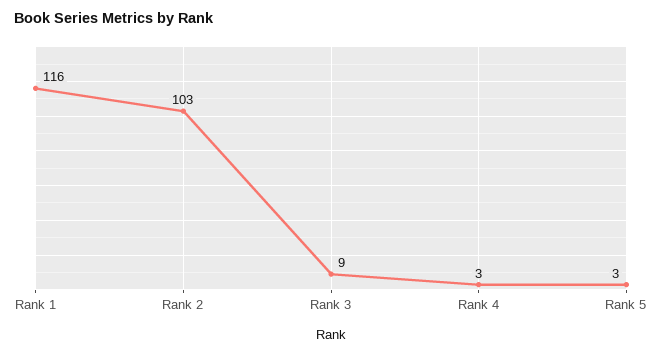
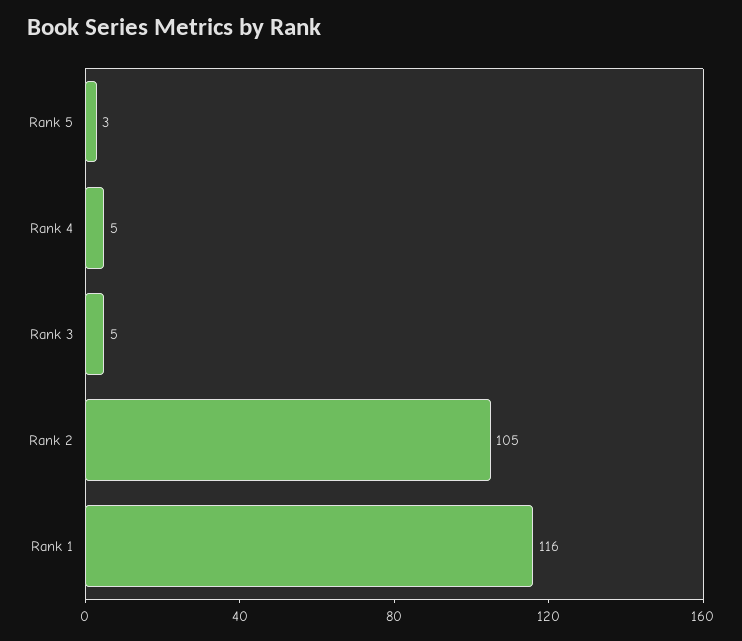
Rank 2: 103 -> 105
Rank 3: 9 -> 5
Rank 4: 3 -> 5

